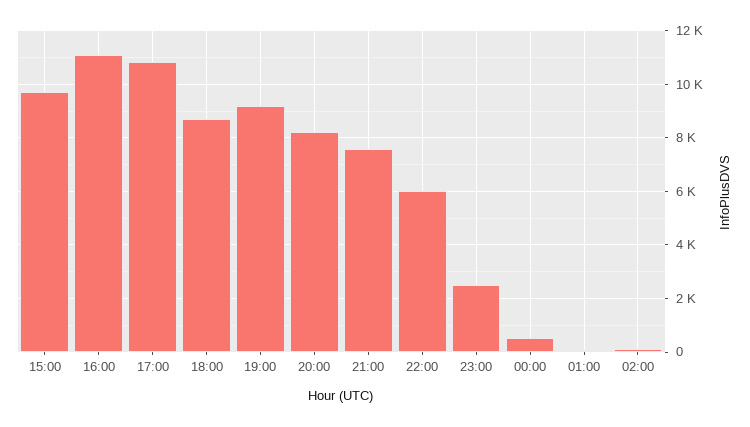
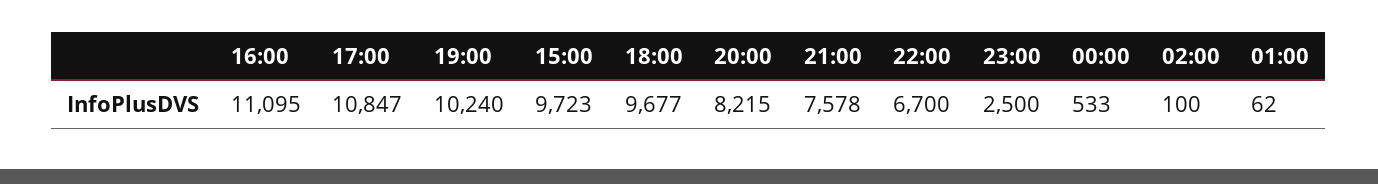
18:00: 8750 -> 9677
19:00: 9250 -> 10240
22:00: 6000 -> 6700

